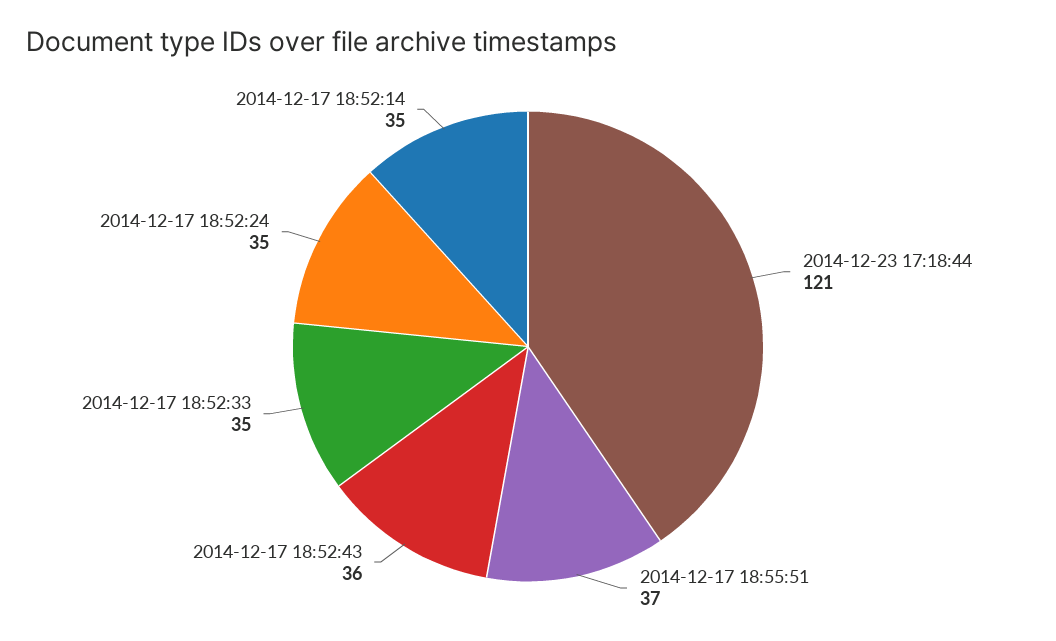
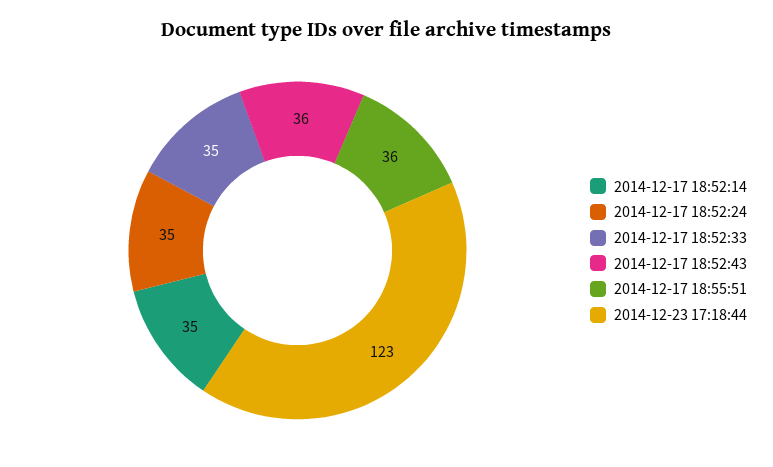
2014-12-23 17:18:44: 121 -> 123
2014-12-17 18:55:51: 37 -> 36

